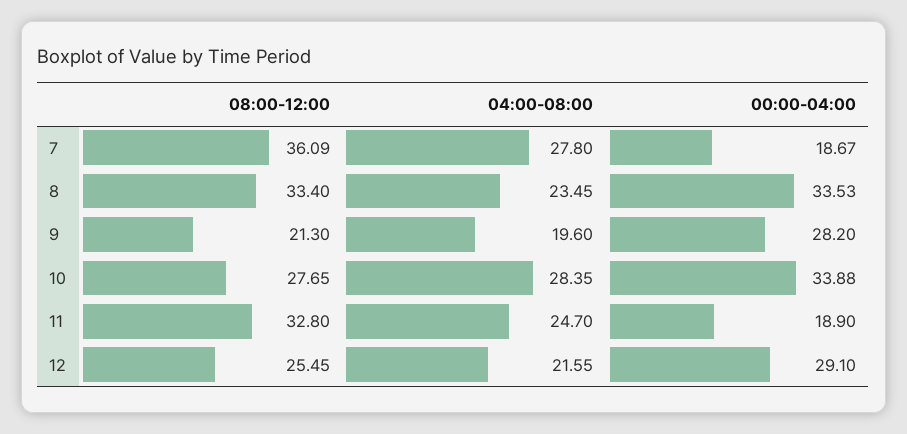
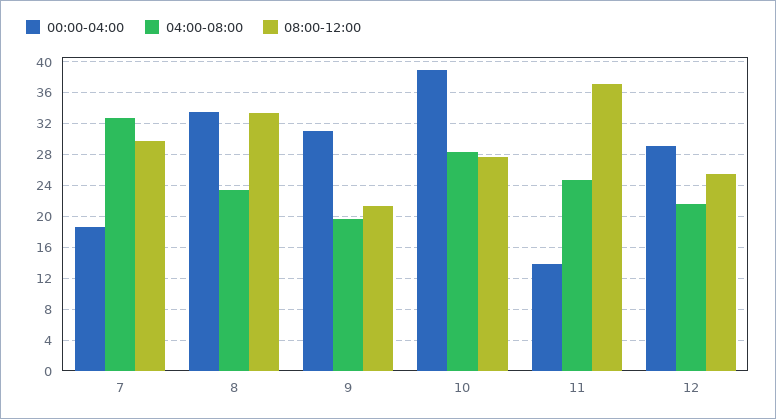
08:00-12:00, 7: 36.09 -> 30
04:00-08:00, 7: 27.8 -> 33
00:00-04:00, 9: 28.2 -> 31
00:00-04:00, 10: 33.88 -> 39
08:00-12:00, 11: 32.8 -> 37
00:00-04:00, 11: 18.9 -> 14

